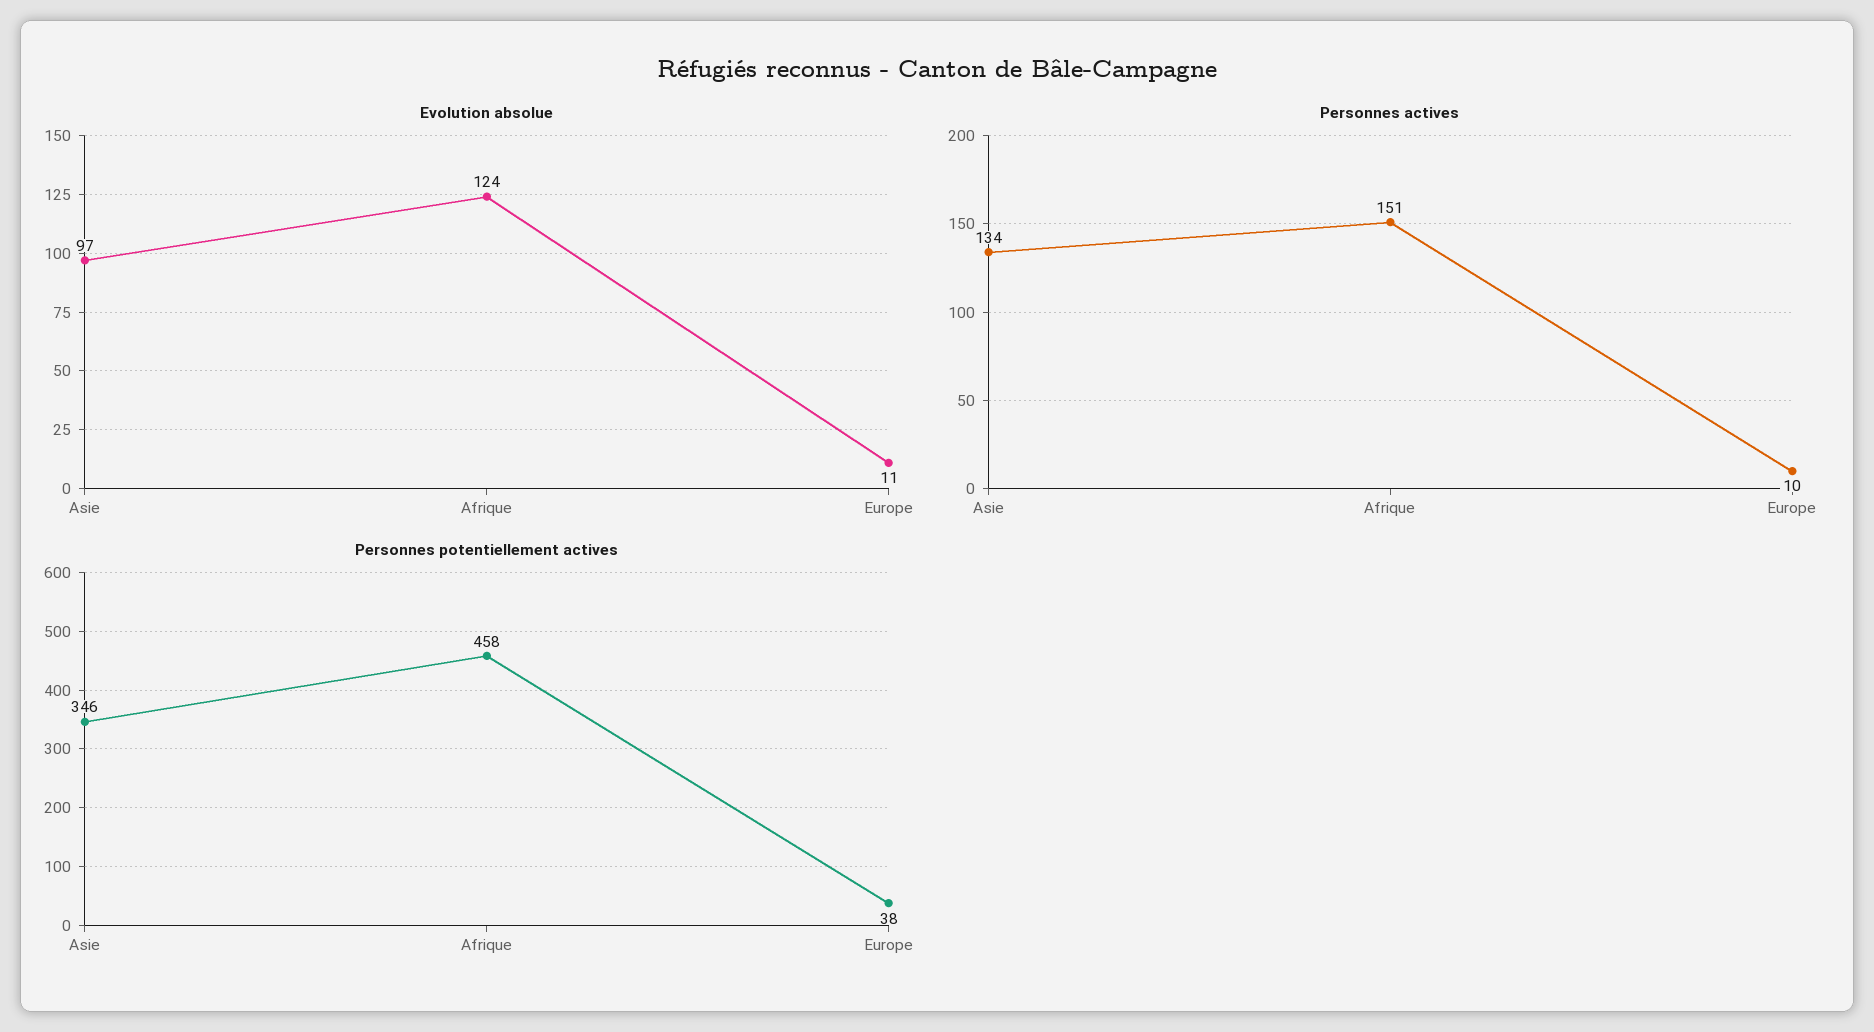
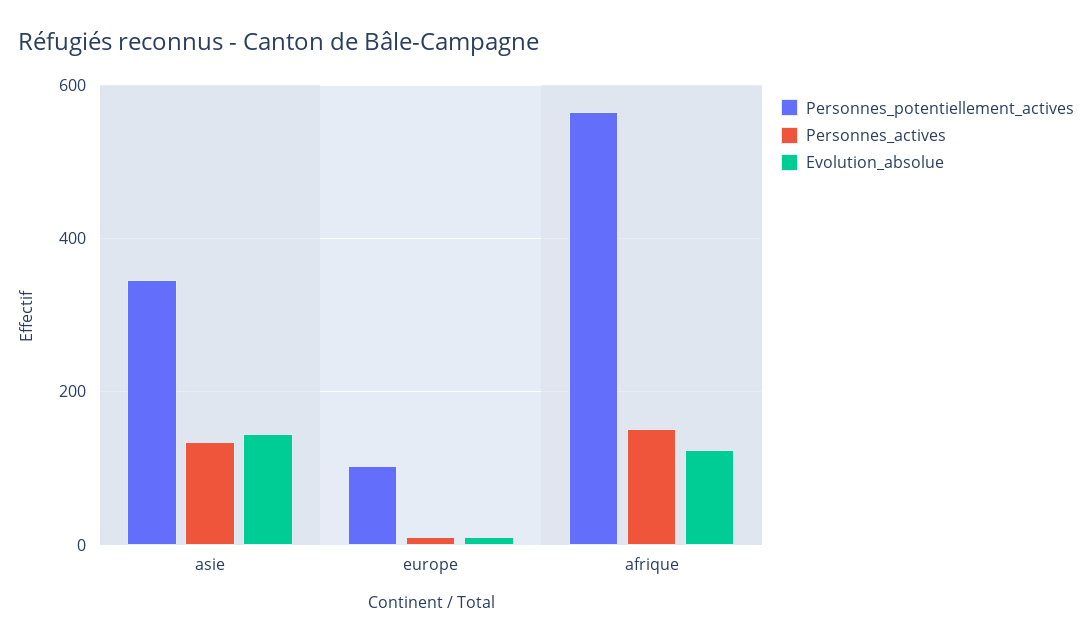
Evolution absolue, Asie: 97 -> 140
Personnes potentiellement actives, Afrique: 458 -> 560
Personnes potentiellement actives, Europe: 38 -> 100

